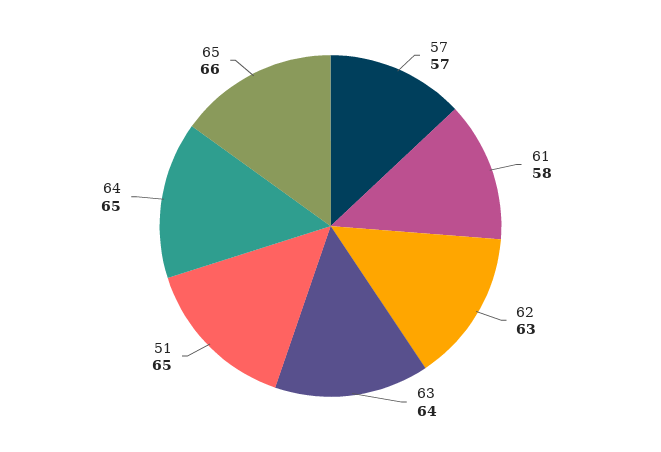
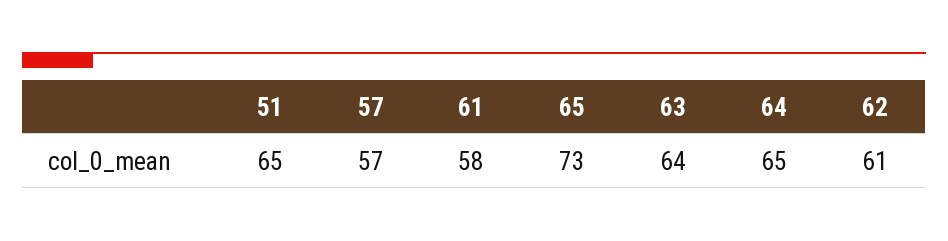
62: 63 -> 61
65: 66 -> 73

